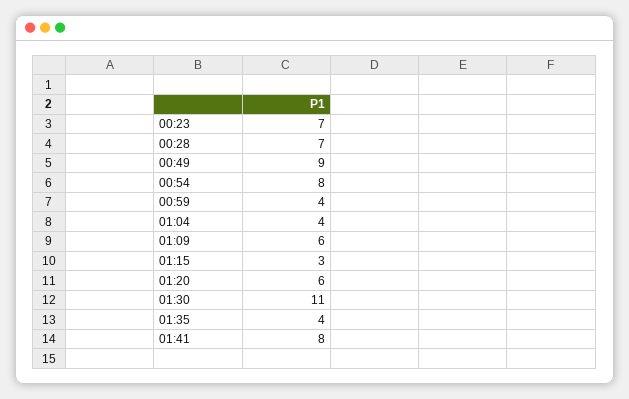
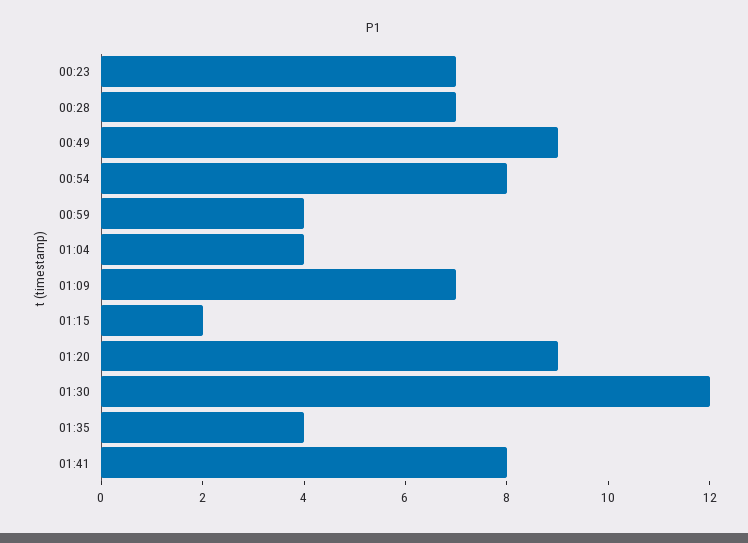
01:09: 6 -> 7
01:15: 3 -> 2
01:20: 6 -> 9
01:30: 11 -> 12

